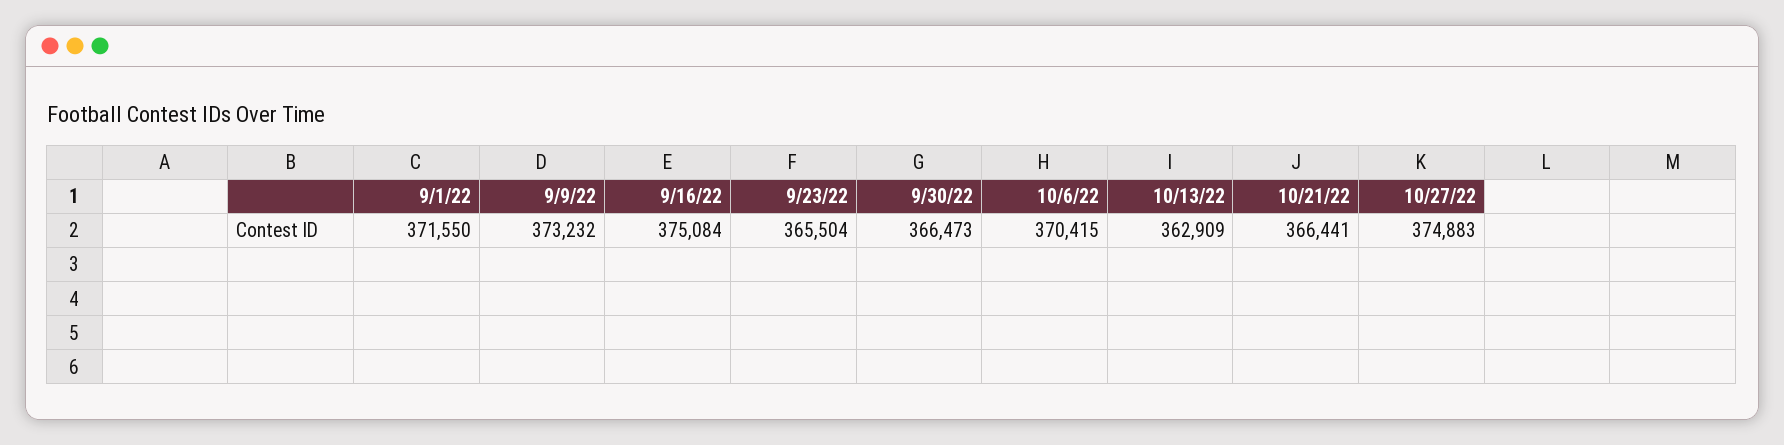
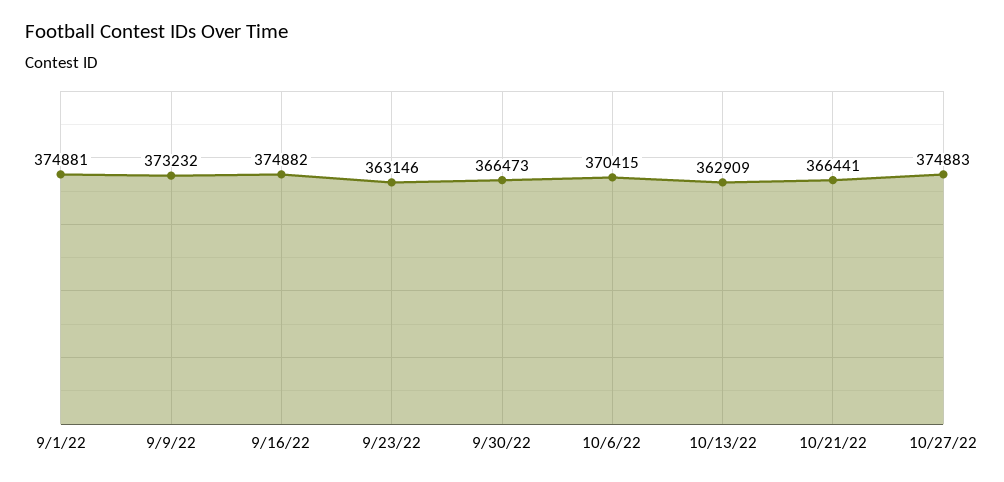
9/1/22: 371550 -> 374881
9/16/22: 375084 -> 374882
9/23/22: 365504 -> 363146

